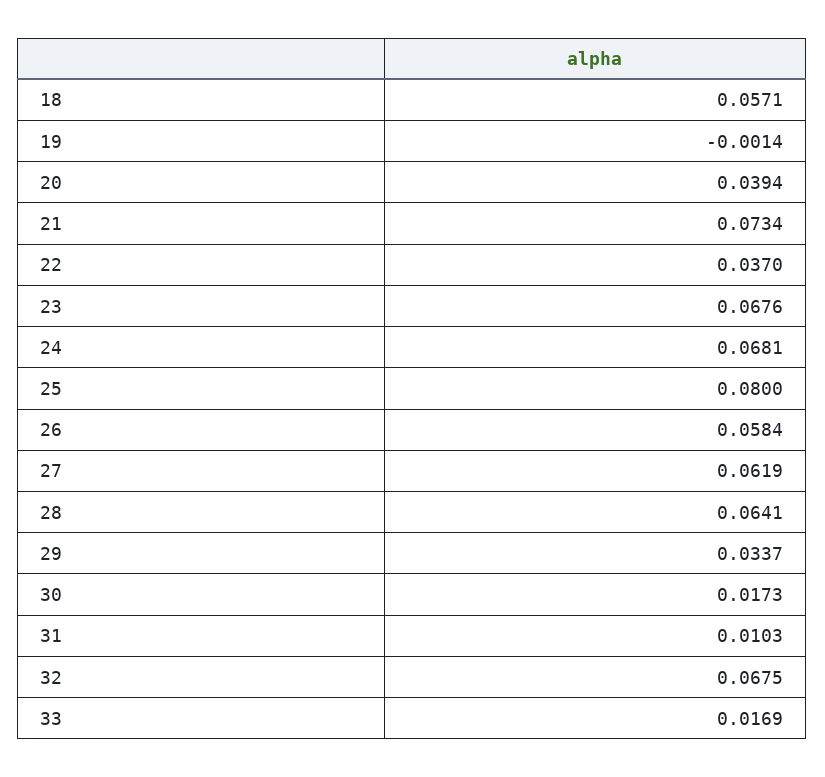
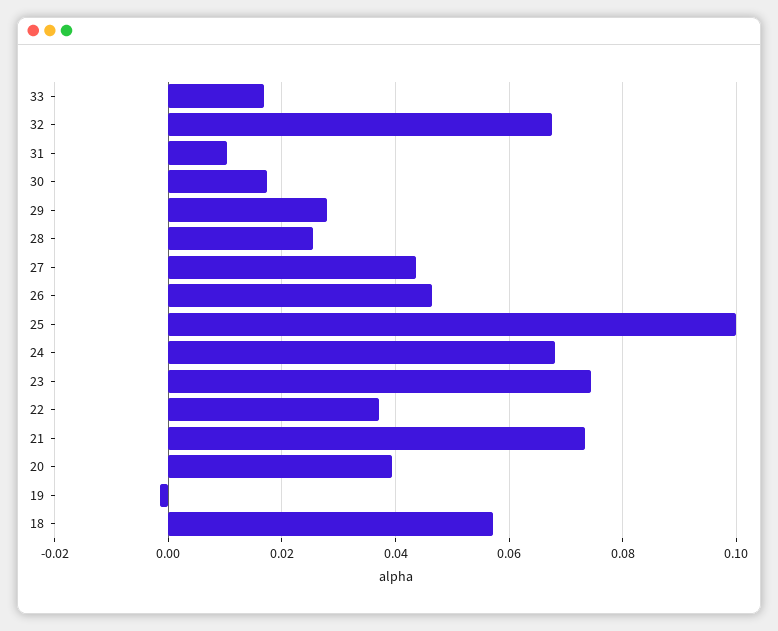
23: 0.0676 -> 0.074
25: 0.08 -> 0.1
26: 0.0584 -> 0.046
27: 0.0619 -> 0.044
28: 0.0641 -> 0.026
29: 0.0337 -> 0.028

